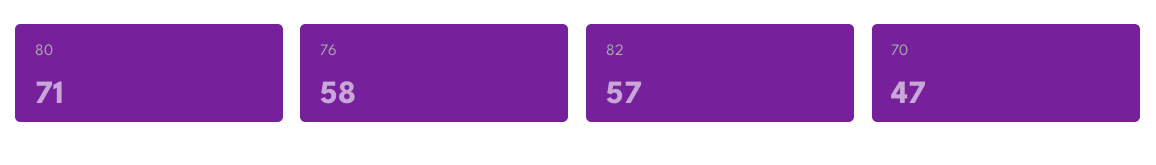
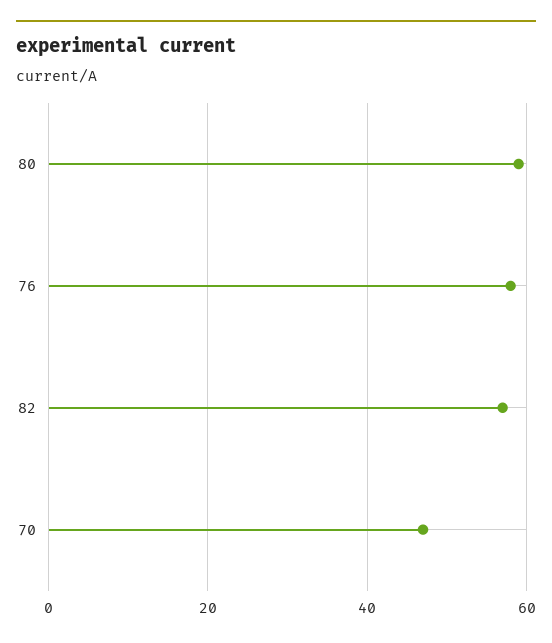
80: 71 -> 60

